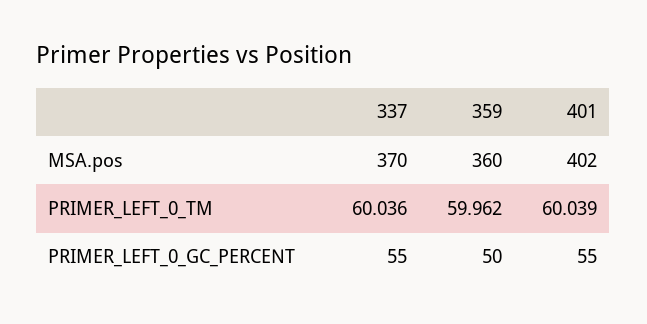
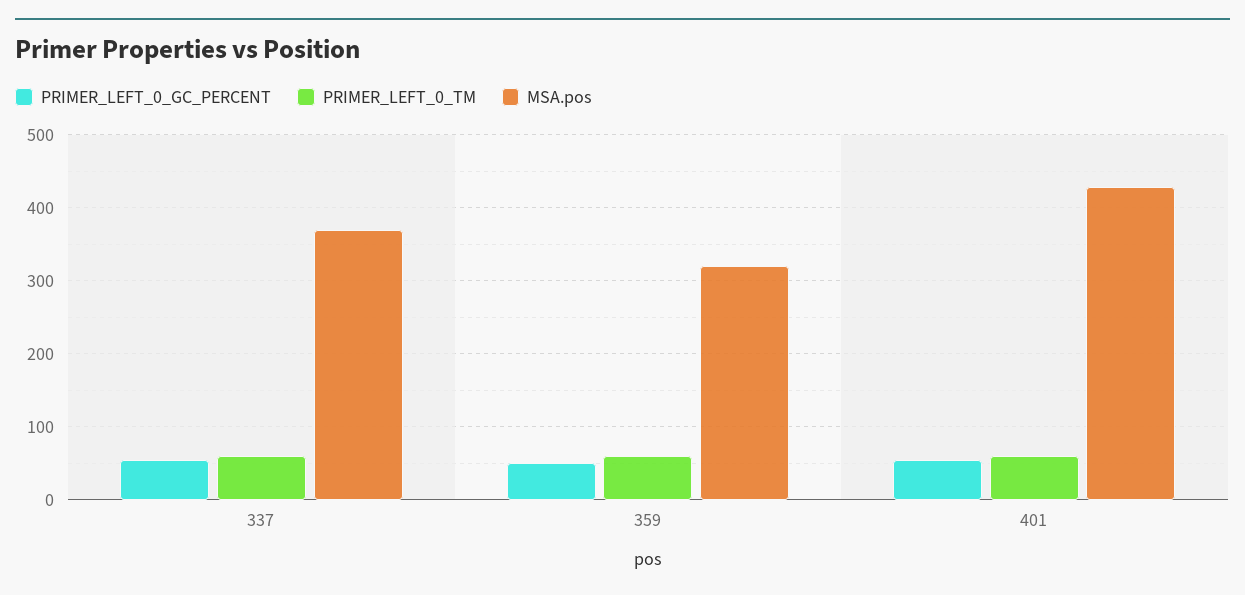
MSA.pos, 359: 360 -> 320
MSA.pos, 401: 402 -> 430

